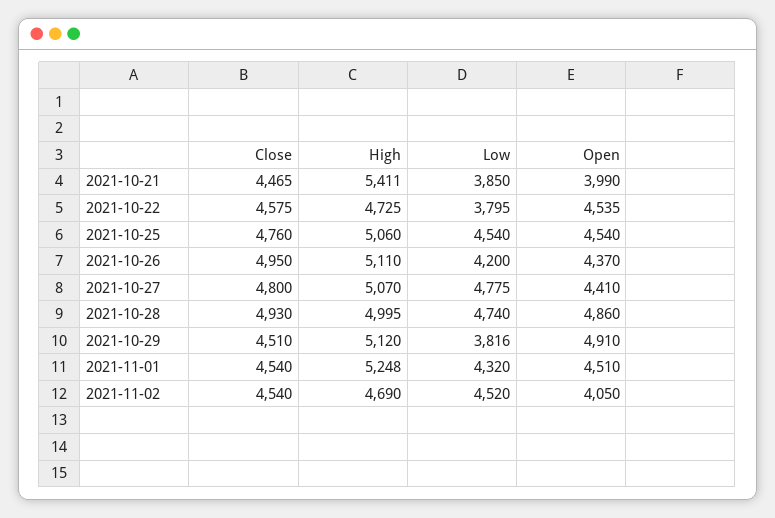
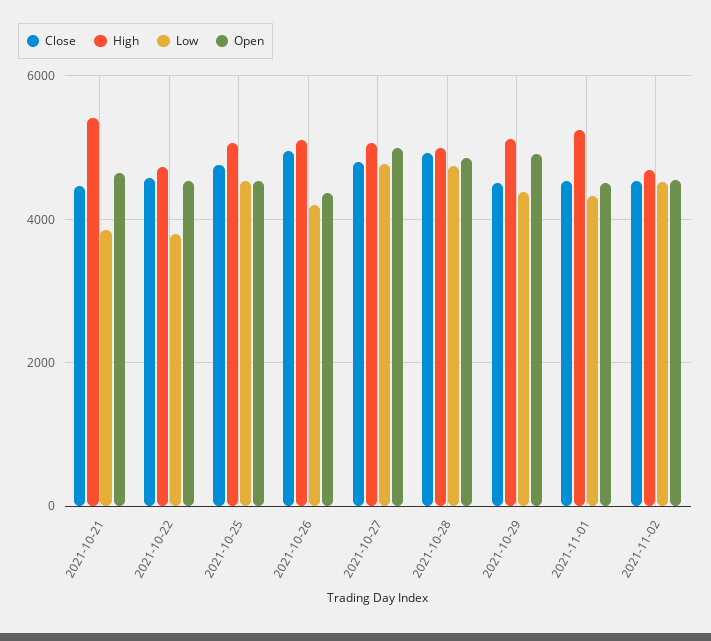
Open, 2021-10-21: 3990 -> 4600
Open, 2021-10-27: 4410 -> 5000
Low, 2021-10-29: 3816 -> 4400
Open, 2021-11-02: 4050 -> 4600

